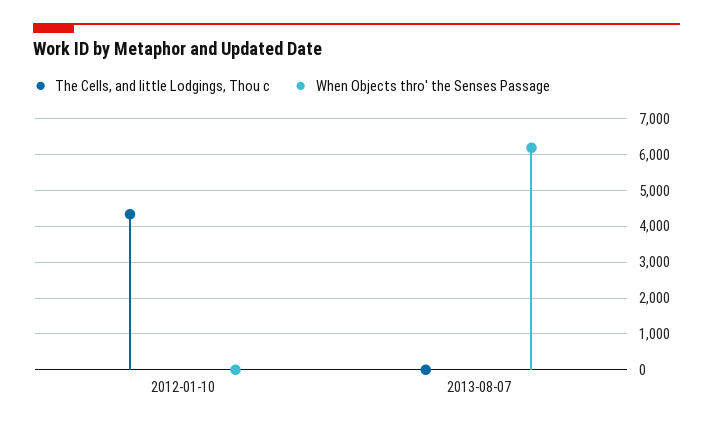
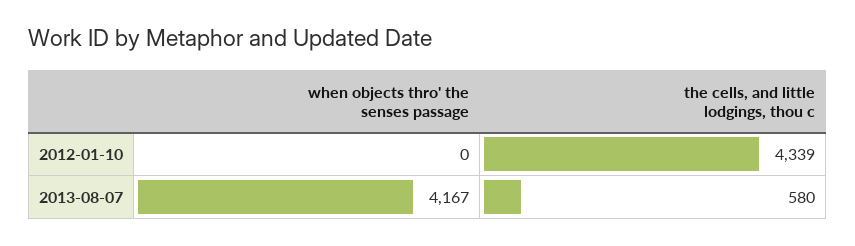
The Cells, and little Lodgings, Thou c, 2013-08-07: 0 -> 580
When Objects thro' the Senses Passage, 2013-08-07: 6200 -> 4167

